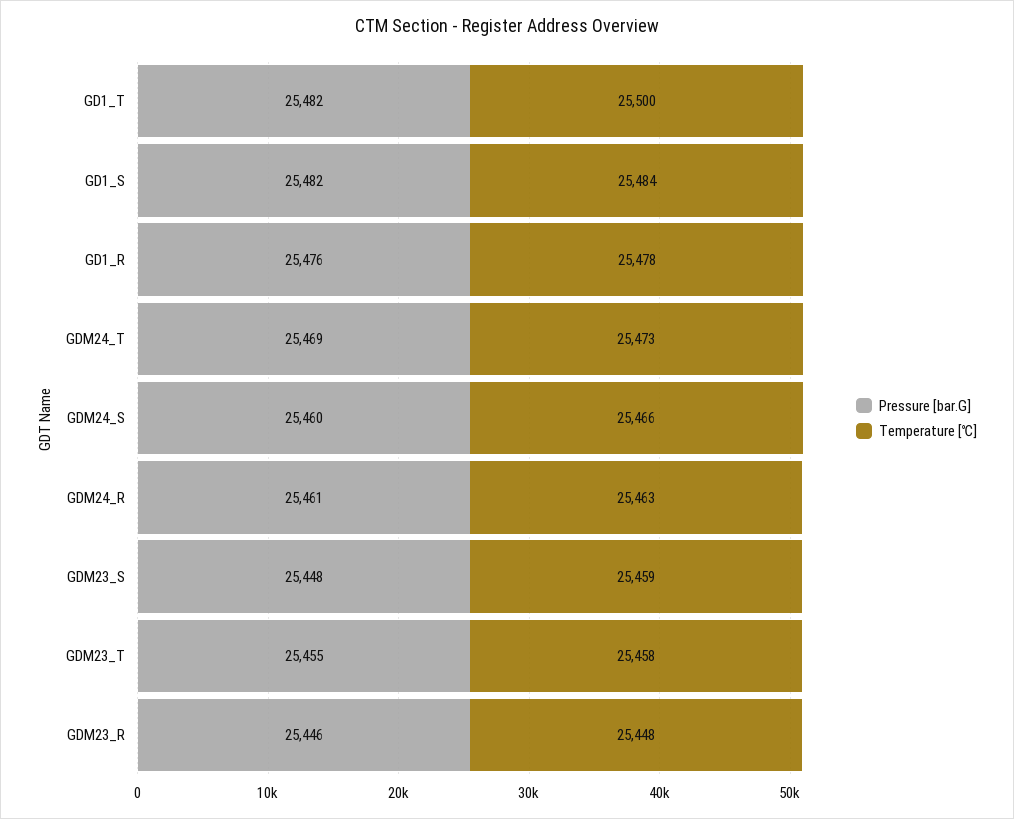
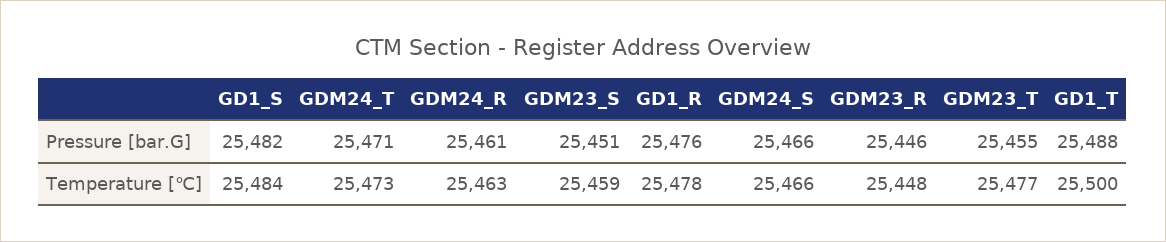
Pressure [bar.G], GD1_T: 25482 -> 25488
Pressure [bar.G], GDM24_T: 25469 -> 25471
Pressure [bar.G], GDM24_S: 25460 -> 25466
Pressure [bar.G], GDM23_S: 25448 -> 25451
Temperature [℃], GDM23_T: 25458 -> 25477

